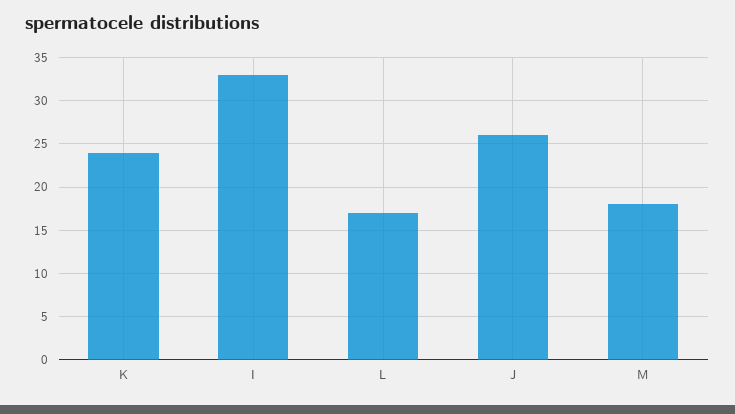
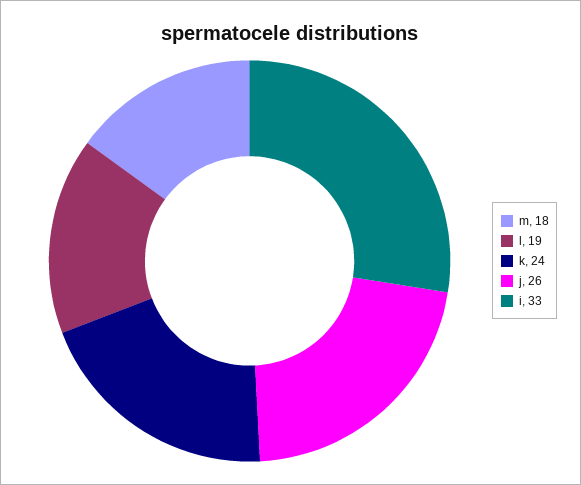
L: 17 -> 19

